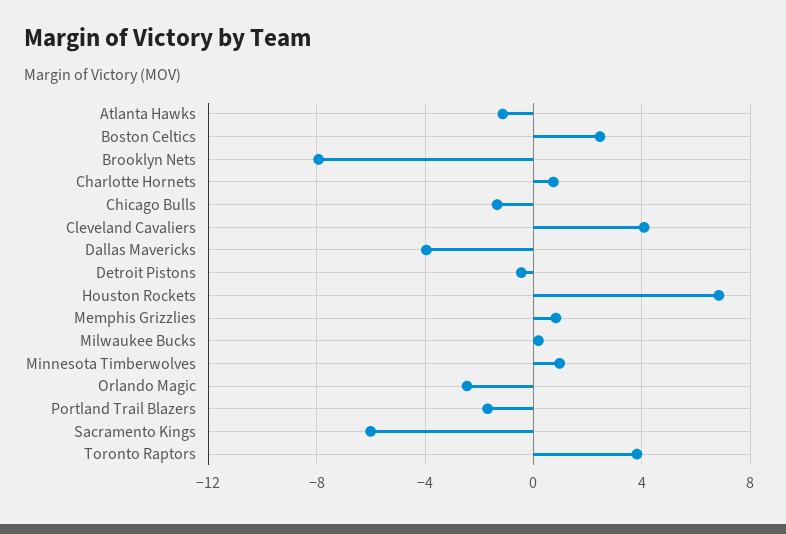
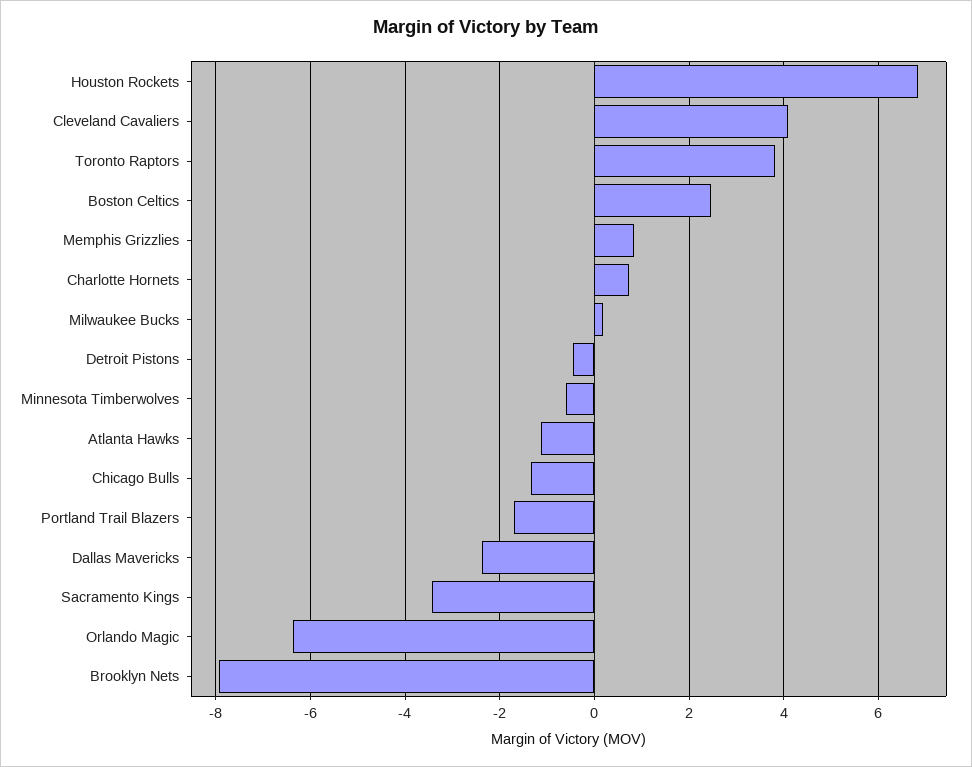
Dallas Mavericks: -4 -> -2.4
Minnesota Timberwolves: 1 -> -0.6
Orlando Magic: -2.5 -> -6.4
Sacramento Kings: -6 -> -3.4

